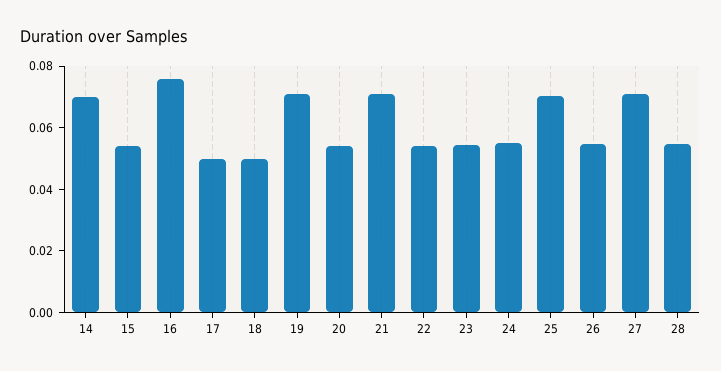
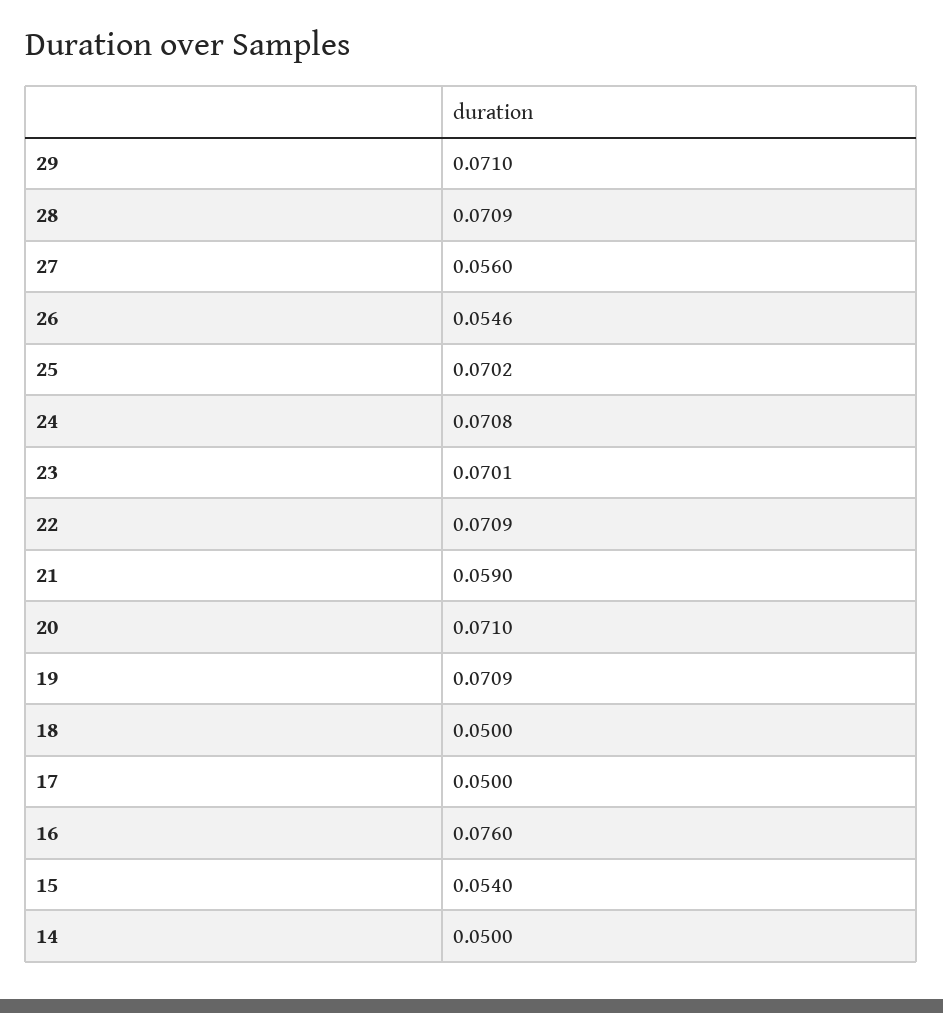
14: 0.07 -> 0.05
20: 0.055 -> 0.071
21: 0.07 -> 0.059
22: 0.055 -> 0.0709
23: 0.055 -> 0.0701
24: 0.055 -> 0.0708
27: 0.07 -> 0.056
28: 0.055 -> 0.0709
29: none -> 0.071

